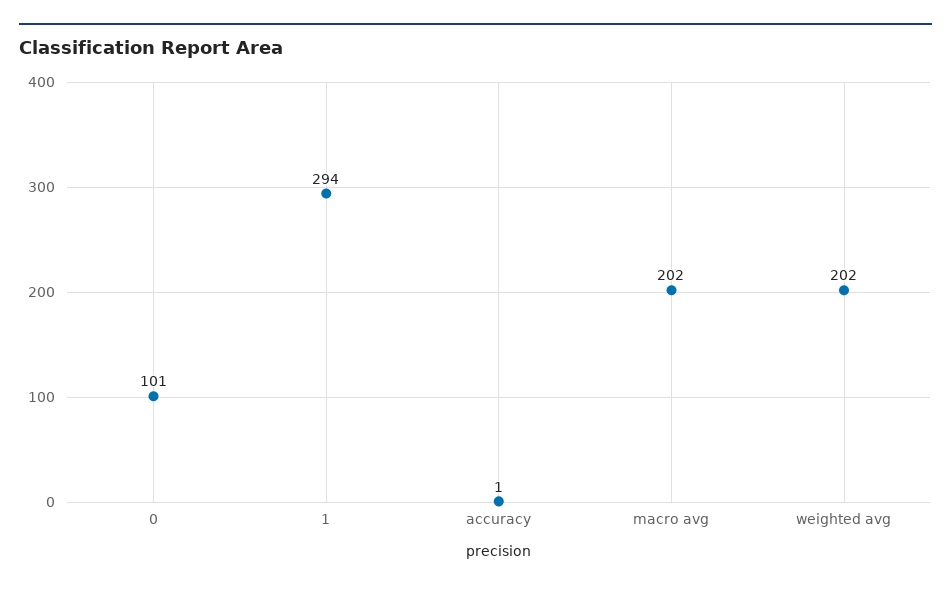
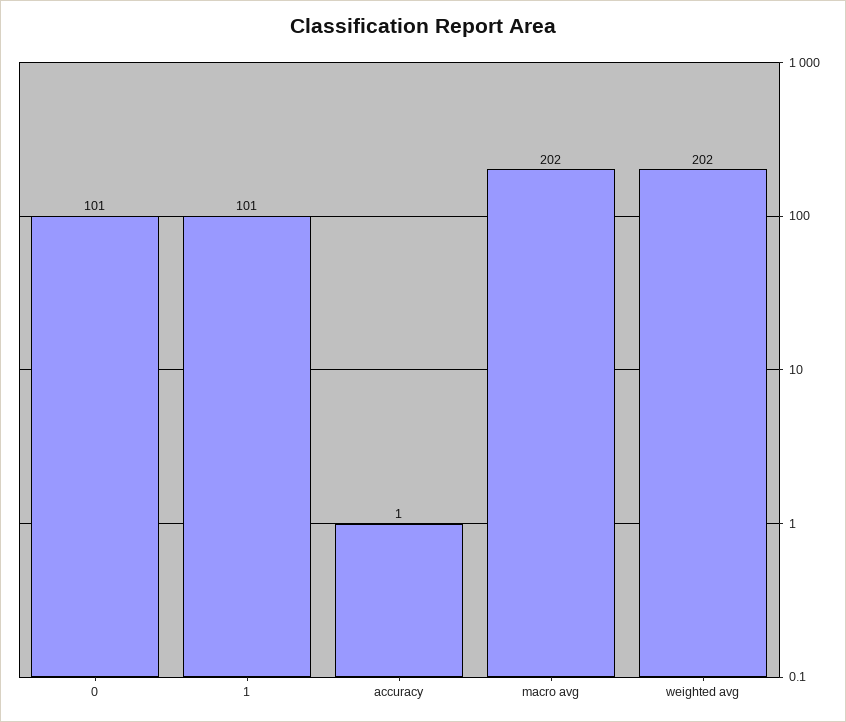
1: 294 -> 101

